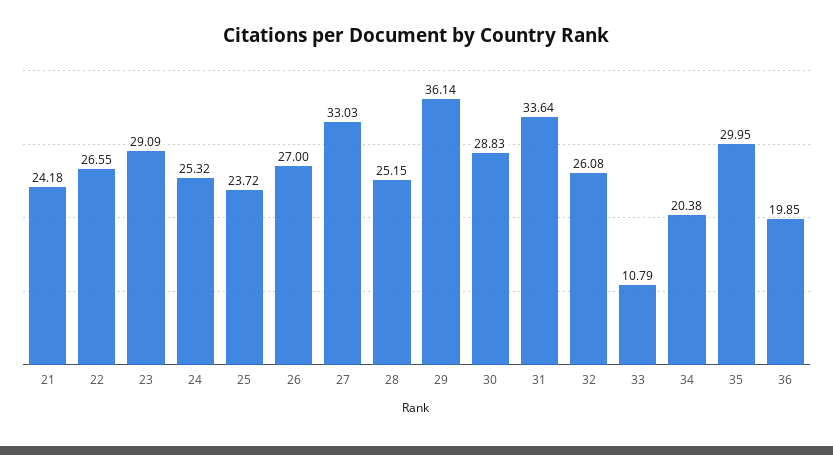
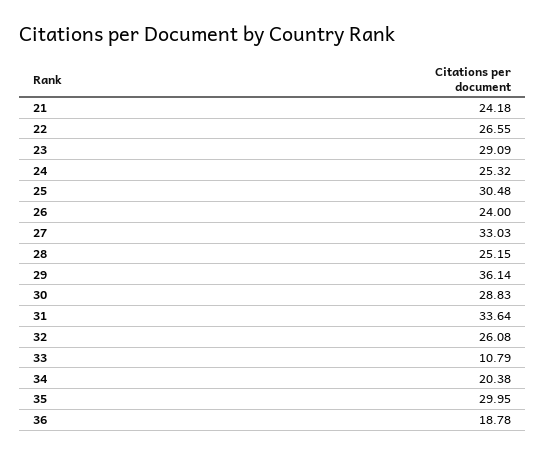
25: 23.72 -> 30.48
26: 27 -> 24
36: 19.85 -> 18.78

